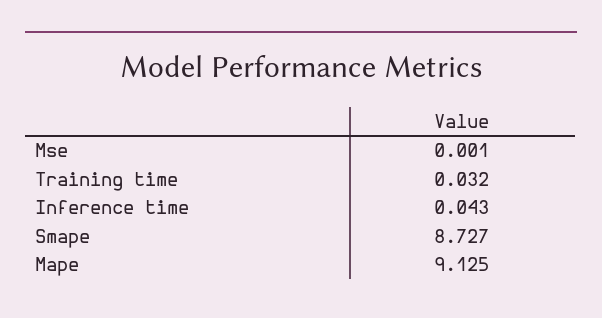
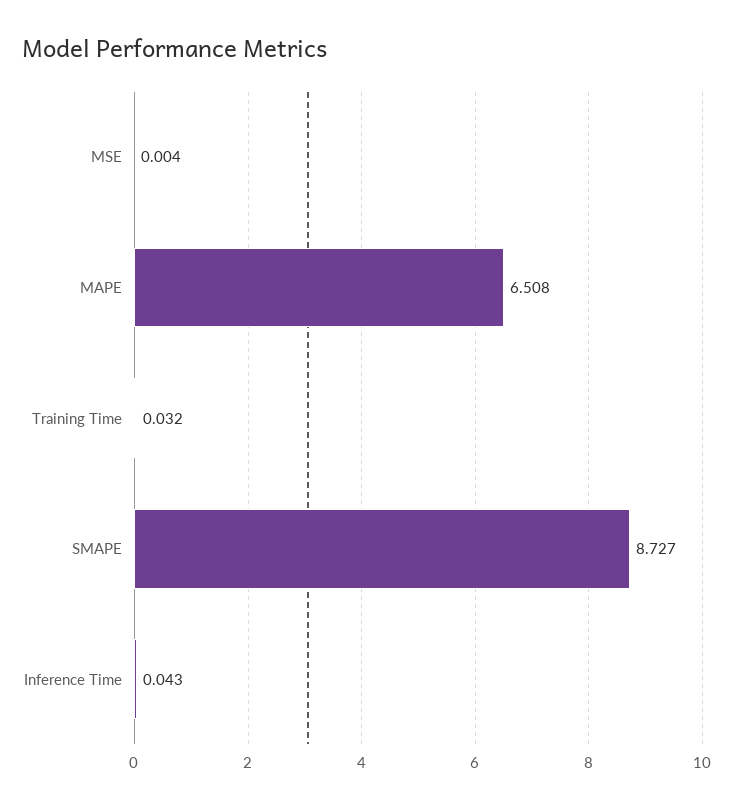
Mse: 0.001 -> 0.004
Mape: 9.125 -> 6.508

